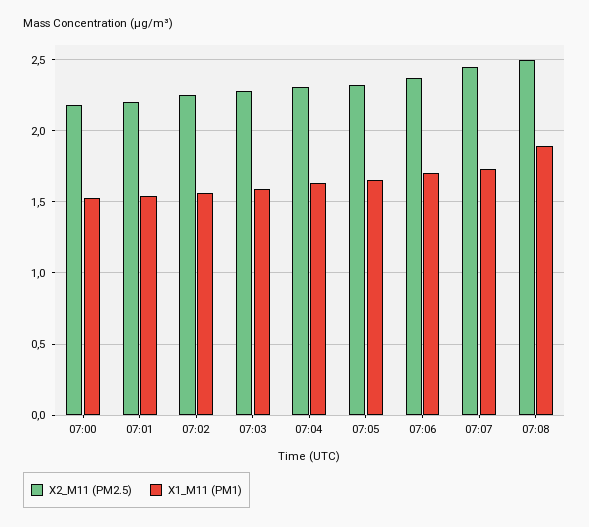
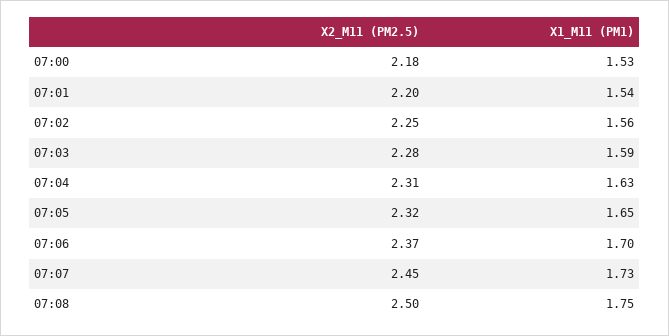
X1_M11 (PM1), 07:08: 1.9 -> 1.75

